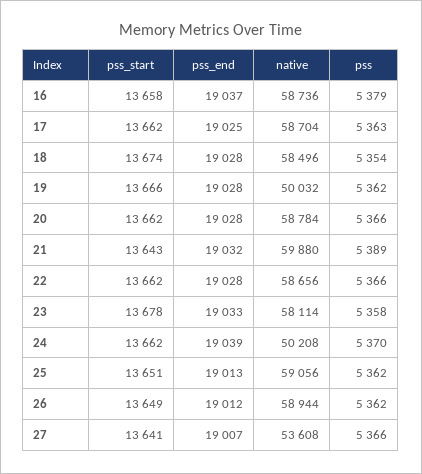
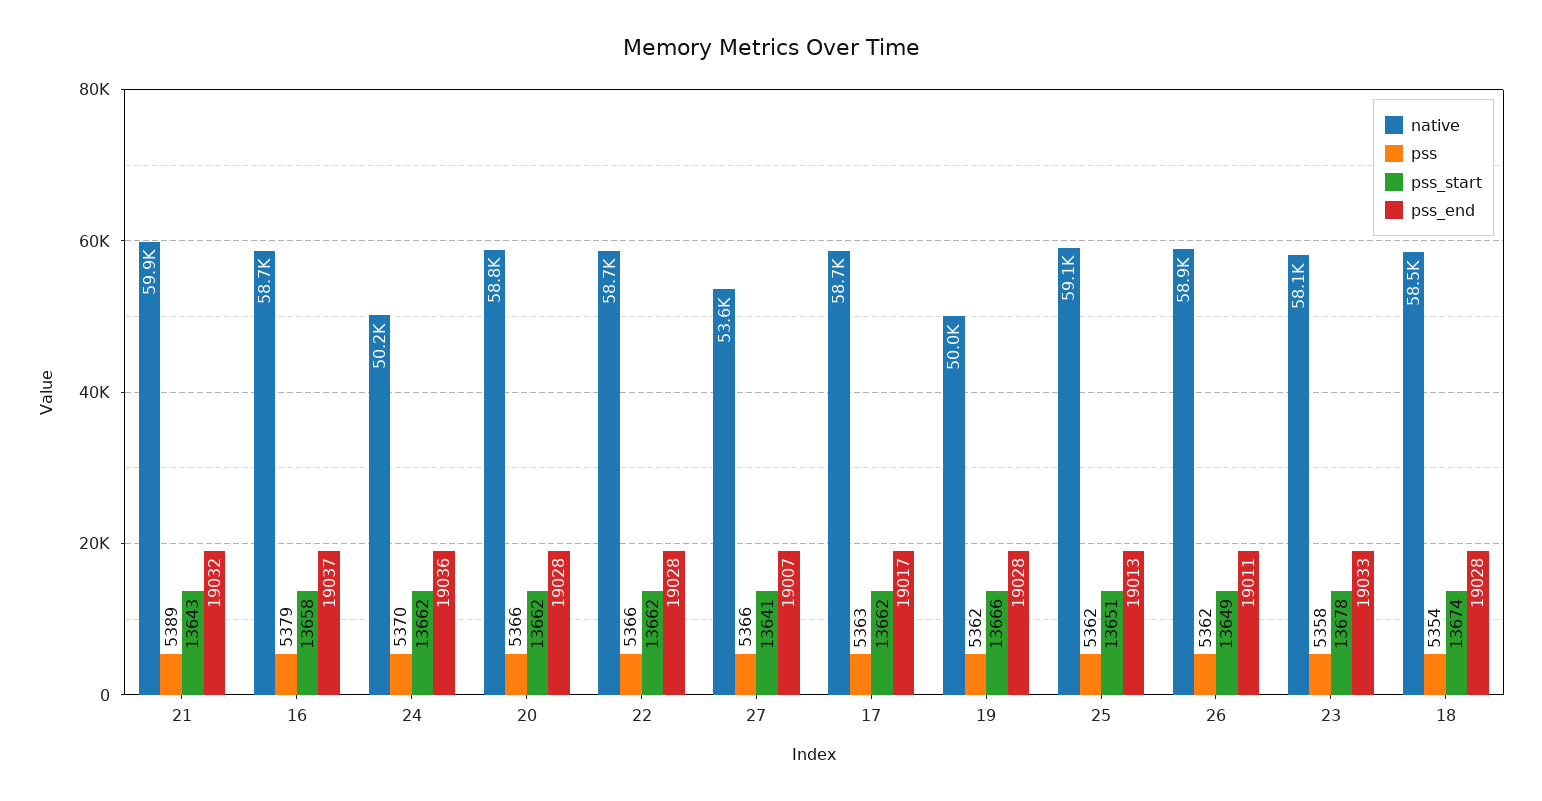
pss_end, 17: 19025 -> 19017
pss_end, 24: 19039 -> 19036
pss_end, 26: 19012 -> 19011

